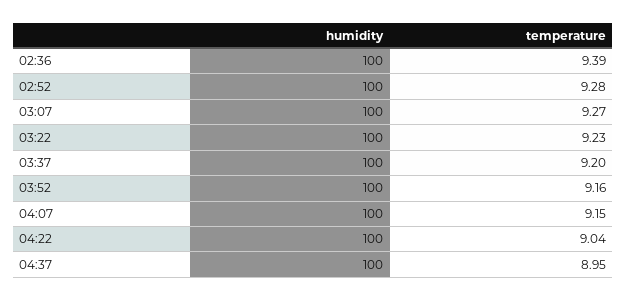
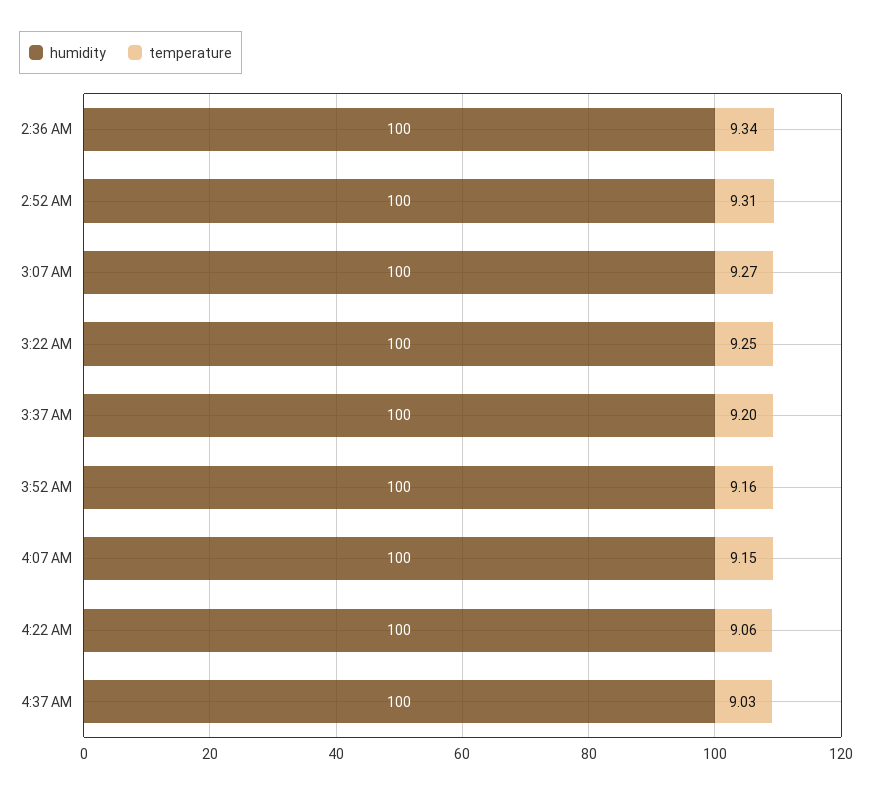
temperature, 02:36: 9.39 -> 9.34
temperature, 02:52: 9.28 -> 9.31
temperature, 03:22: 9.23 -> 9.25
temperature, 04:22: 9.04 -> 9.06
temperature, 04:37: 8.95 -> 9.03

